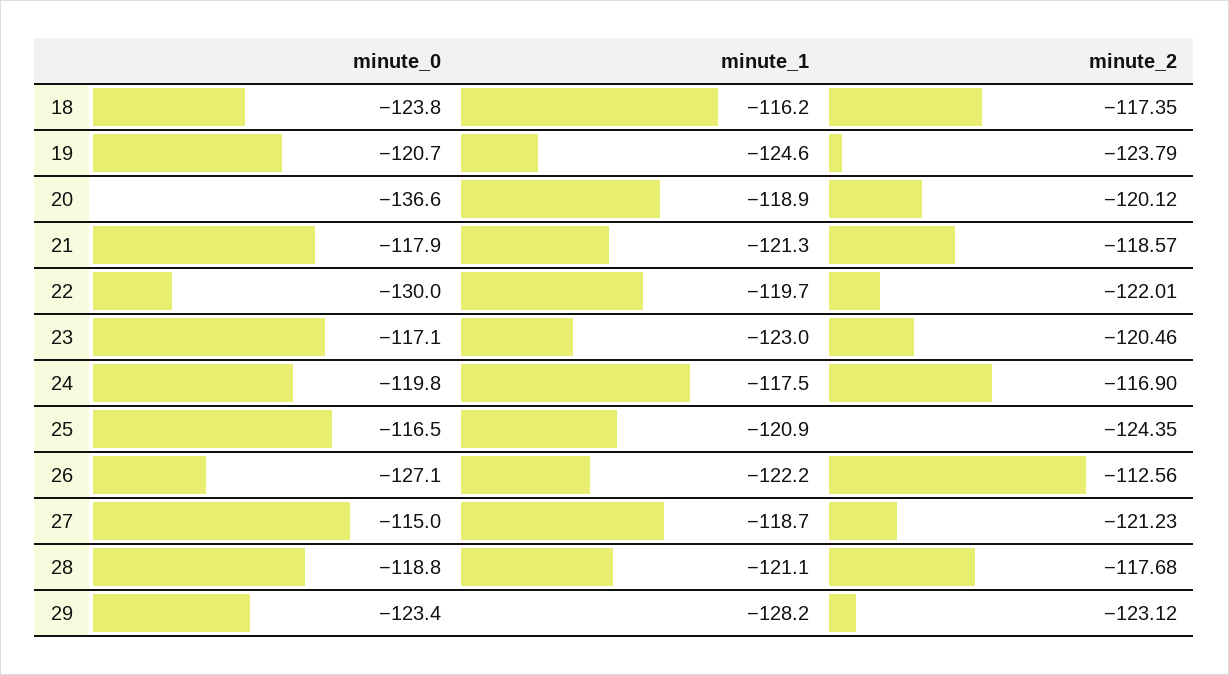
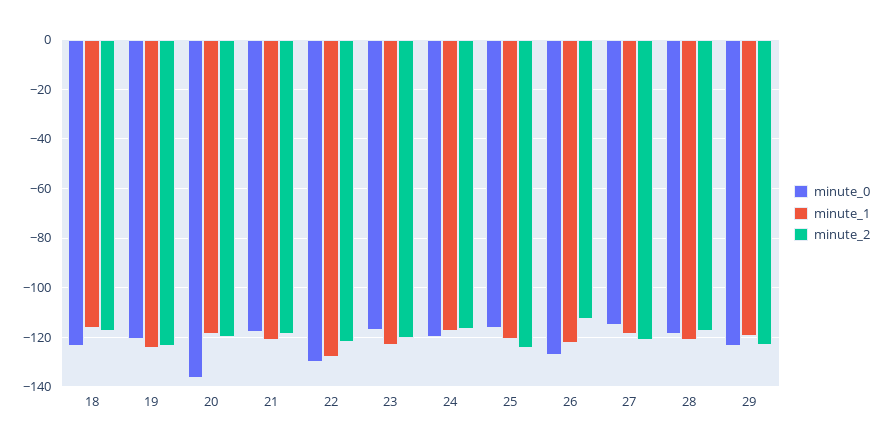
minute_1, 22: -119.7 -> -127.5
minute_1, 29: -128.2 -> -120

